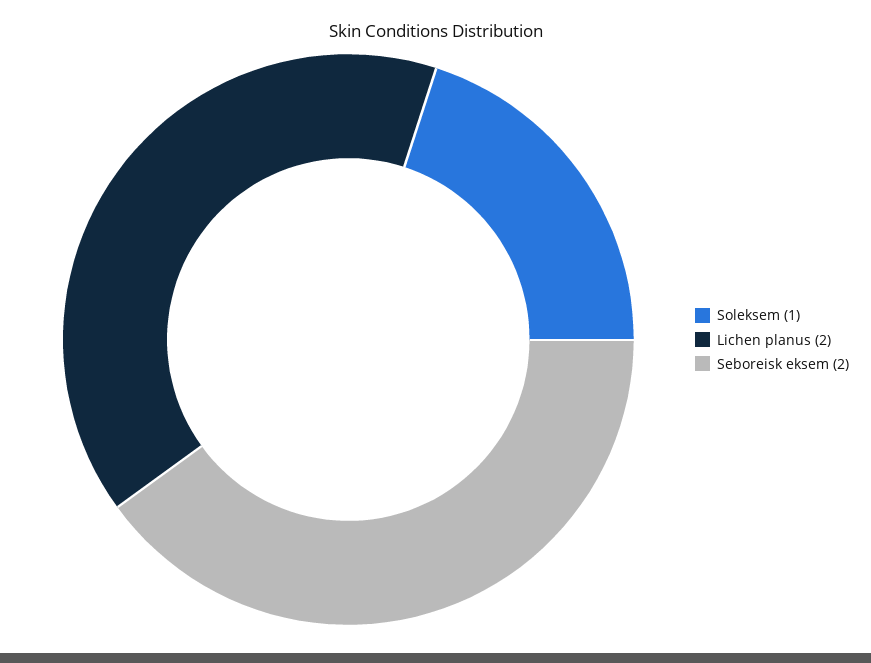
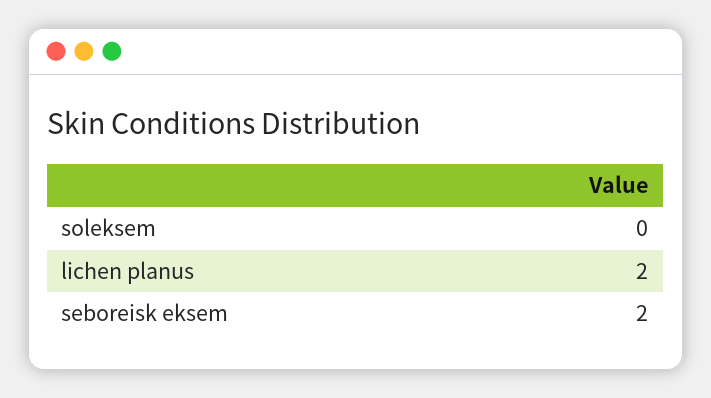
Soleksem: 1 -> 0

